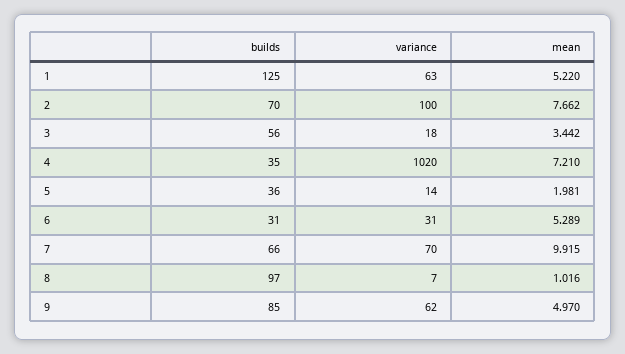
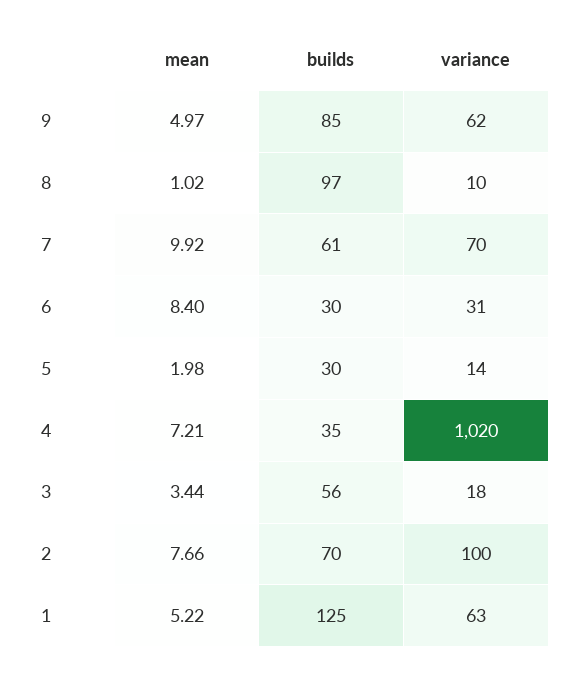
builds, 5: 36 -> 30
builds, 6: 31 -> 30
mean, 6: 5.289 -> 8.4
builds, 7: 66 -> 61
variance, 8: 7 -> 10

